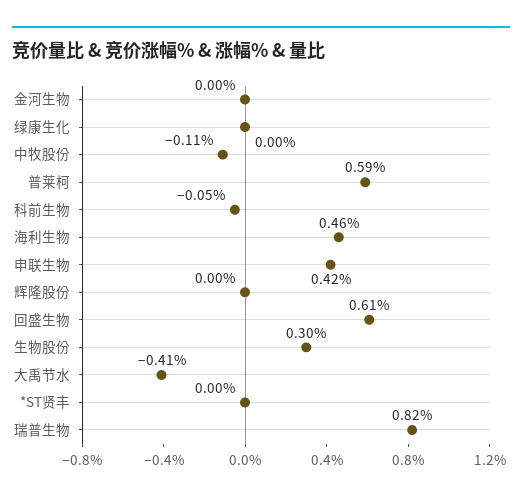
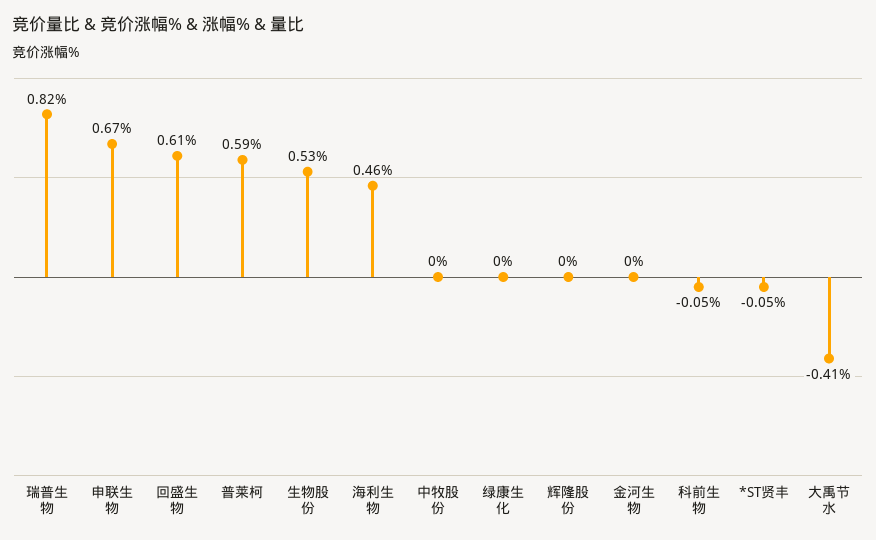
中牧股份: -0.11 -> 0
申联生物: 0.42 -> 0.67
生物股份: 0.3 -> 0.53
*ST贤丰: 0 -> -0.05

